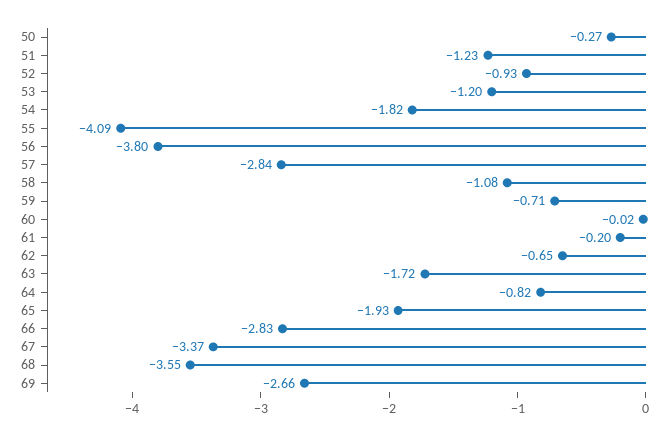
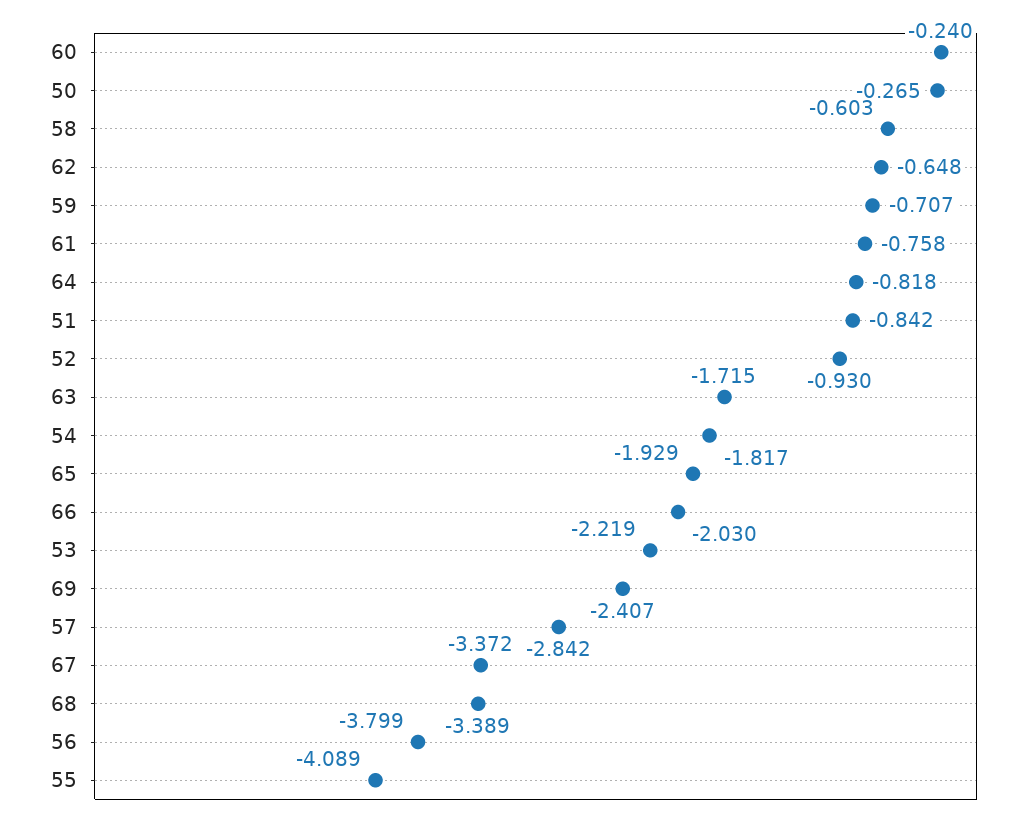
51: -1.23 -> -0.842
53: -1.2 -> -2.219
58: -1.08 -> -0.603
60: -0.02 -> -0.24
61: -0.2 -> -0.758
66: -2.83 -> -2.03
68: -3.55 -> -3.389
69: -2.66 -> -2.407

